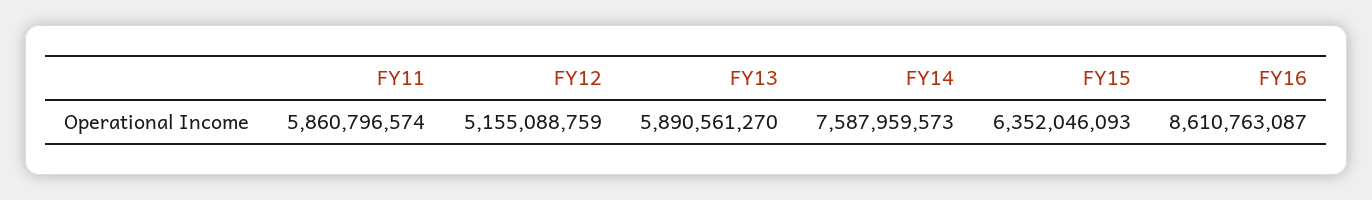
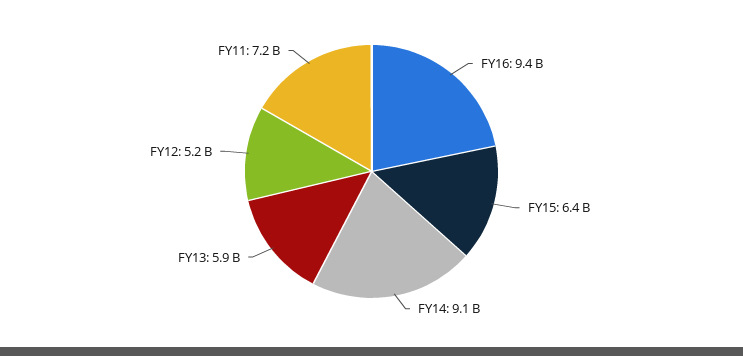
FY11: 5860796574 -> 7200000000
FY14: 7587959573 -> 9100000000
FY16: 8610763087 -> 9400000000

